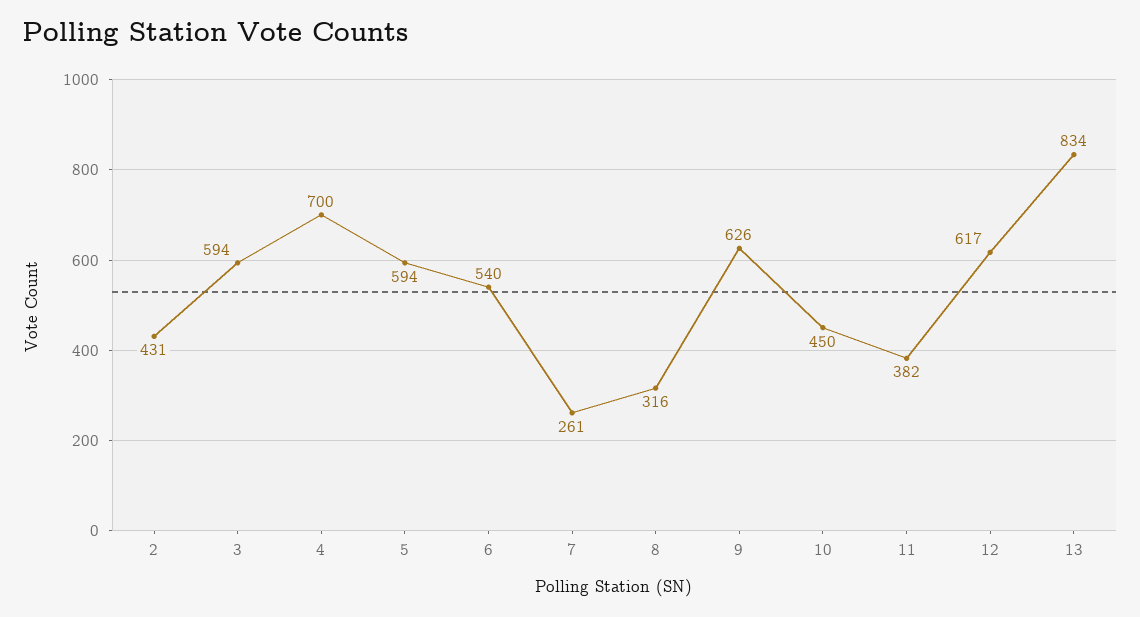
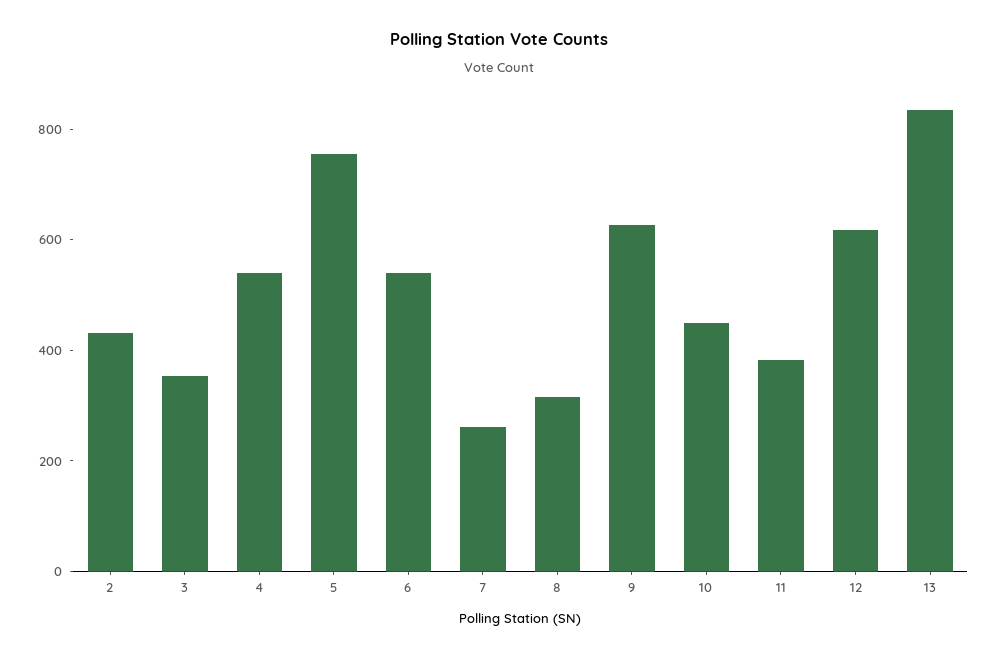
3: 594 -> 350
4: 700 -> 550
5: 594 -> 750

